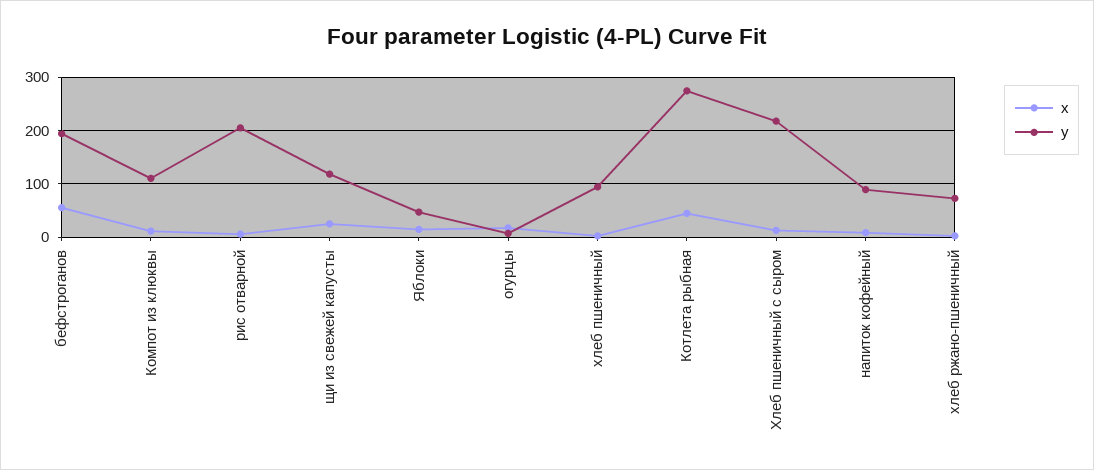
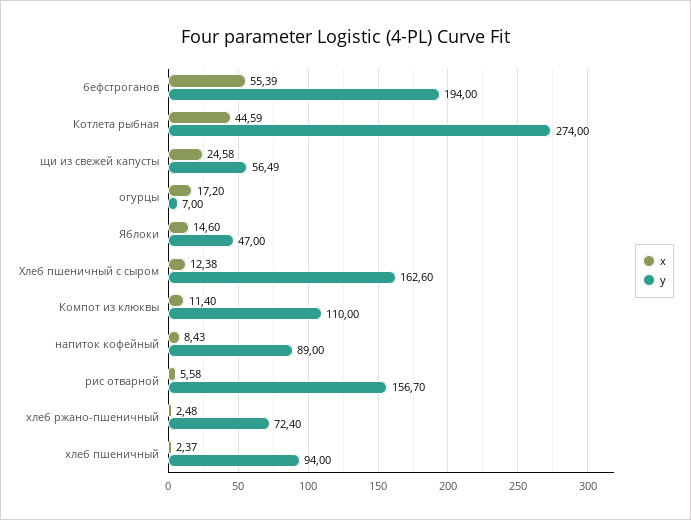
y, рис отварной: 200 -> 156.7
y, щи из свежей капусты: 120 -> 56.49
y, Хлеб пшеничный с сыром: 220 -> 162.6

